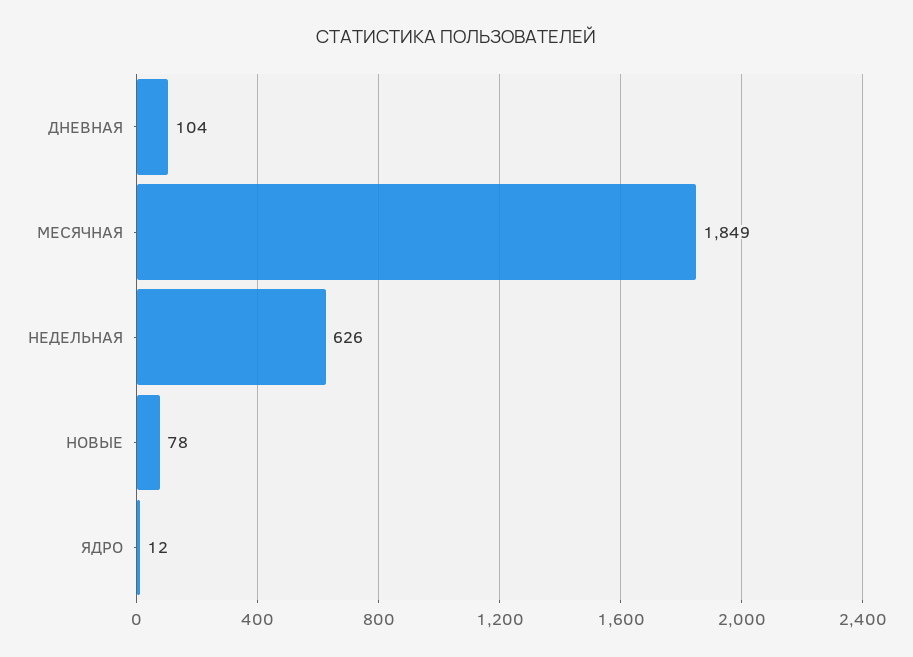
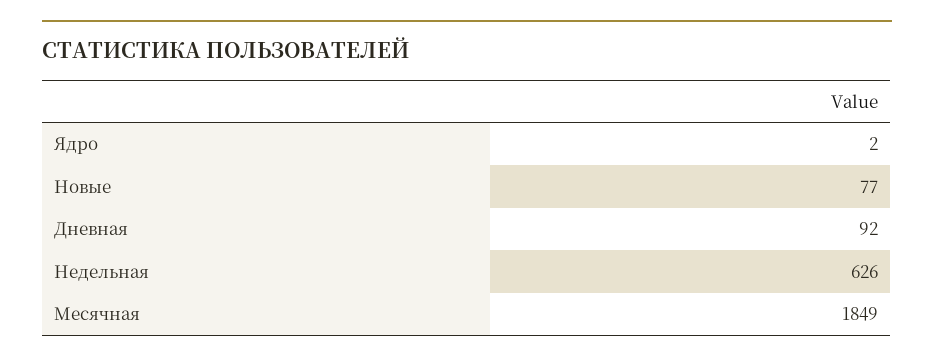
ДНЕВНАЯ: 104 -> 92
НОВЫЕ: 78 -> 77
ЯДРО: 12 -> 2

